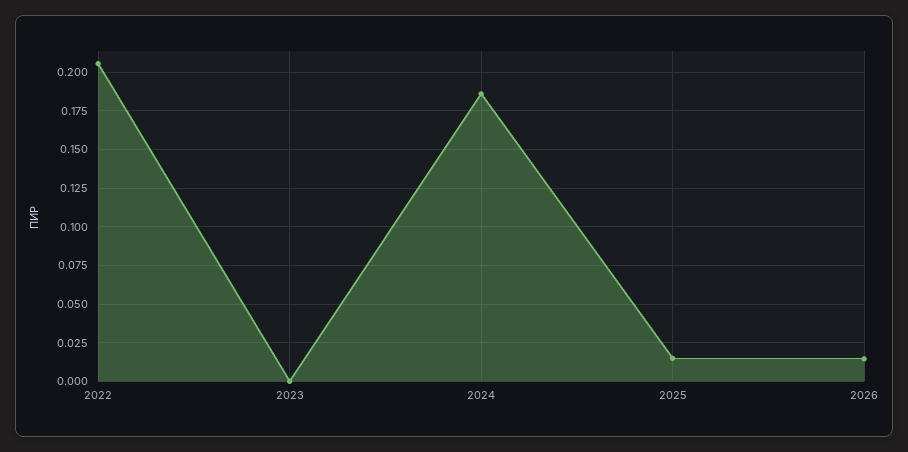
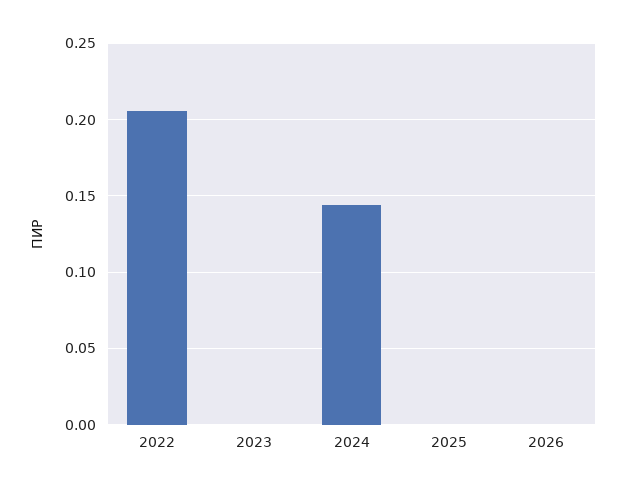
2024: 0.185 -> 0.145
2025: 0.015 -> 0
2026: 0.015 -> 0

